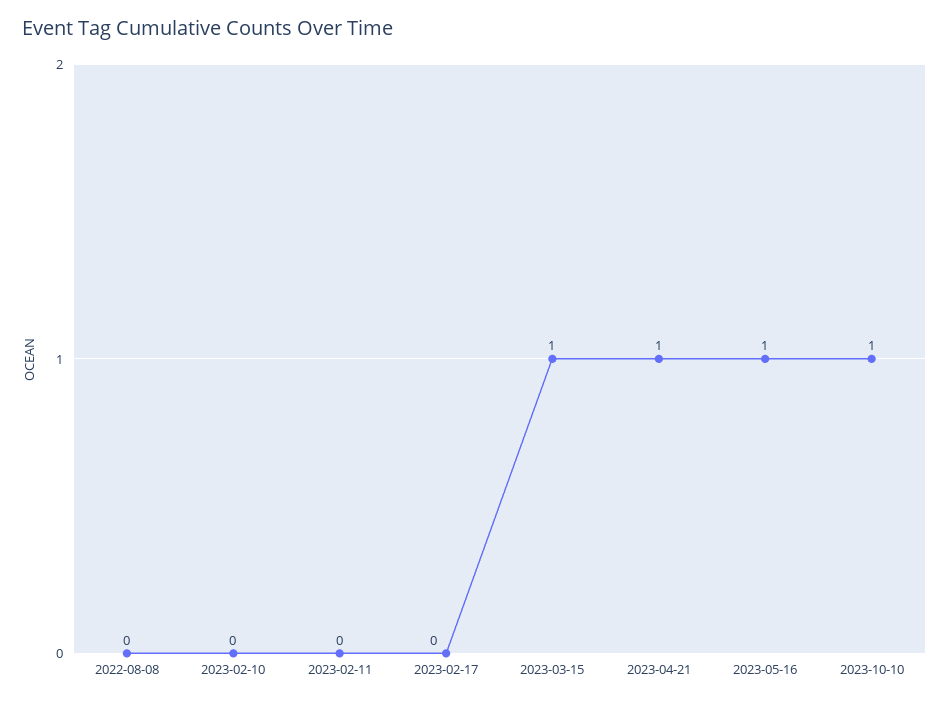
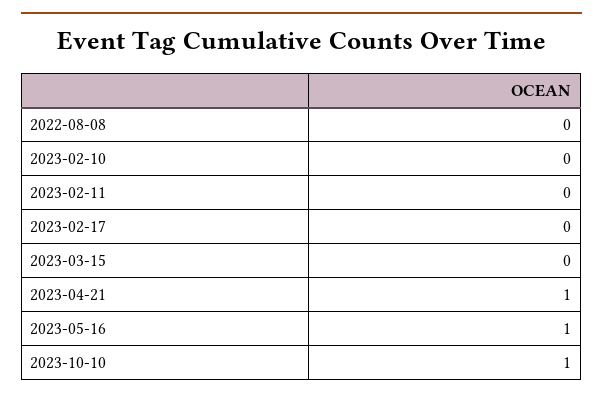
2023-03-15: 1 -> 0

